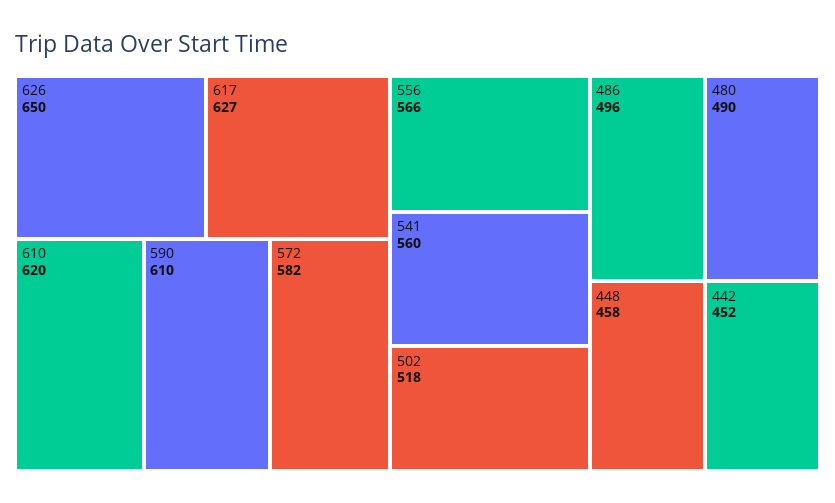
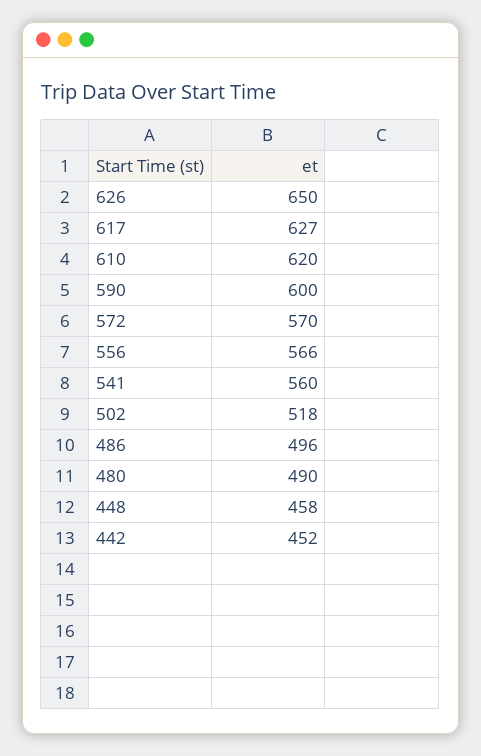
590: 610 -> 600
572: 582 -> 570

